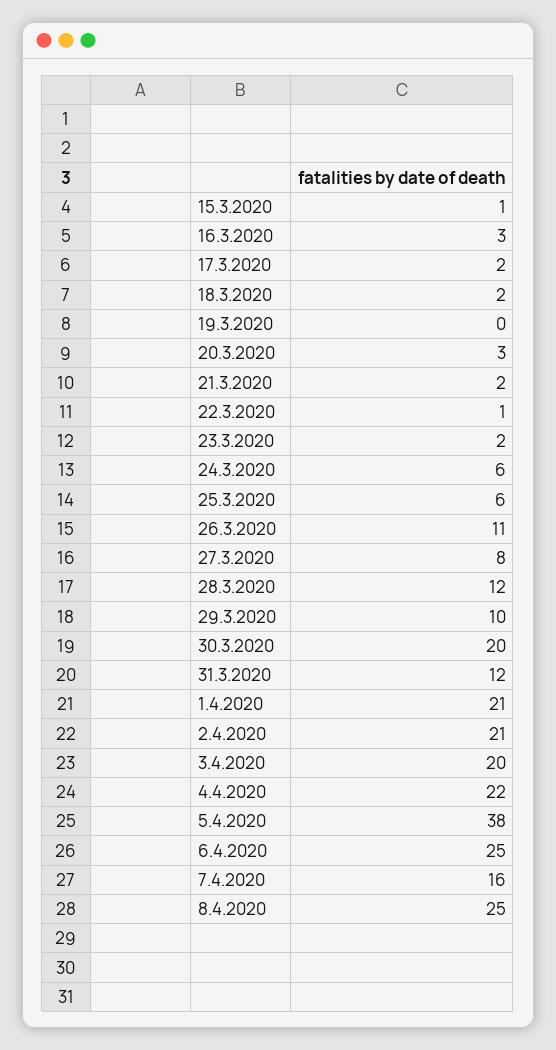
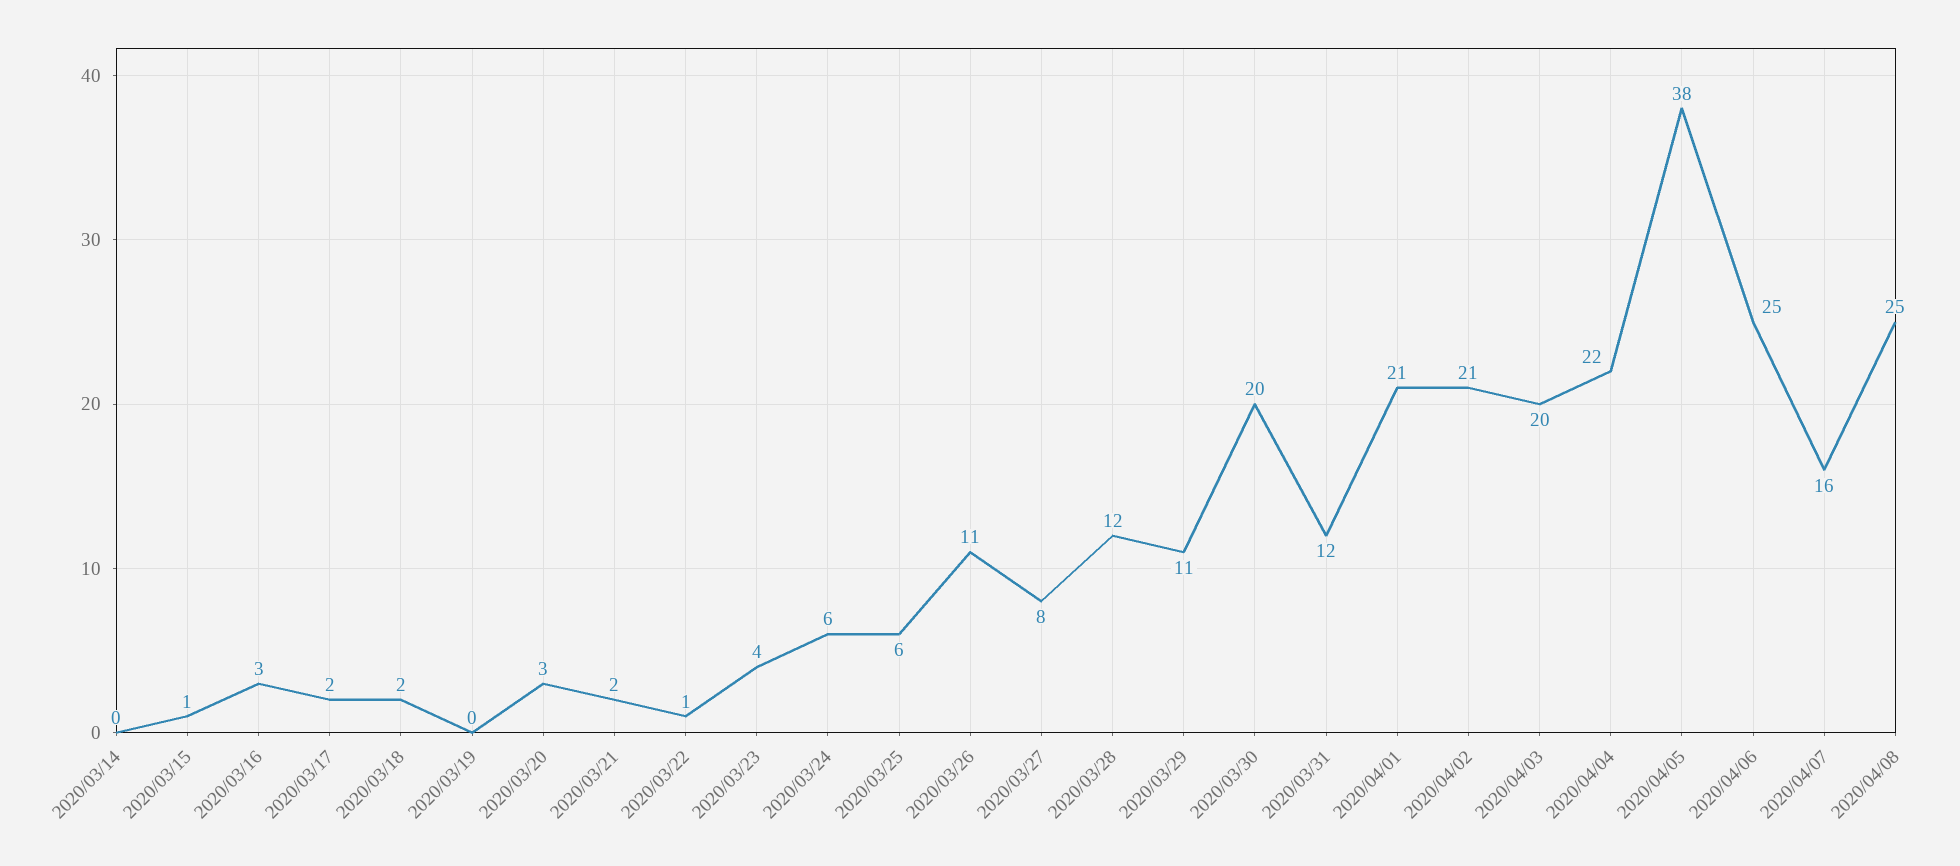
23.3.2020: 2 -> 4
29.3.2020: 10 -> 11
2020/03/14: none -> 0

